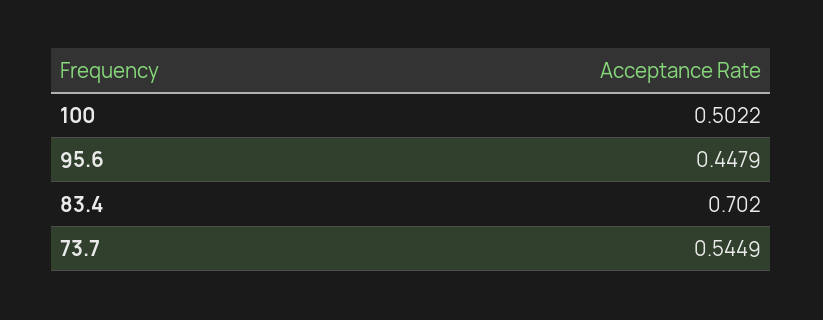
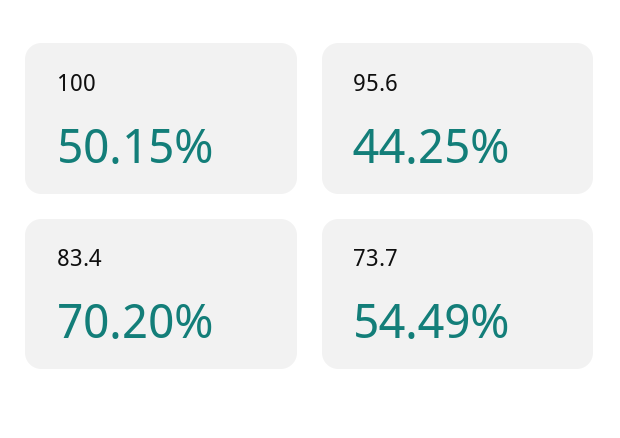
100: 0.5022 -> 0.5015
95.6: 0.4479 -> 0.4425

